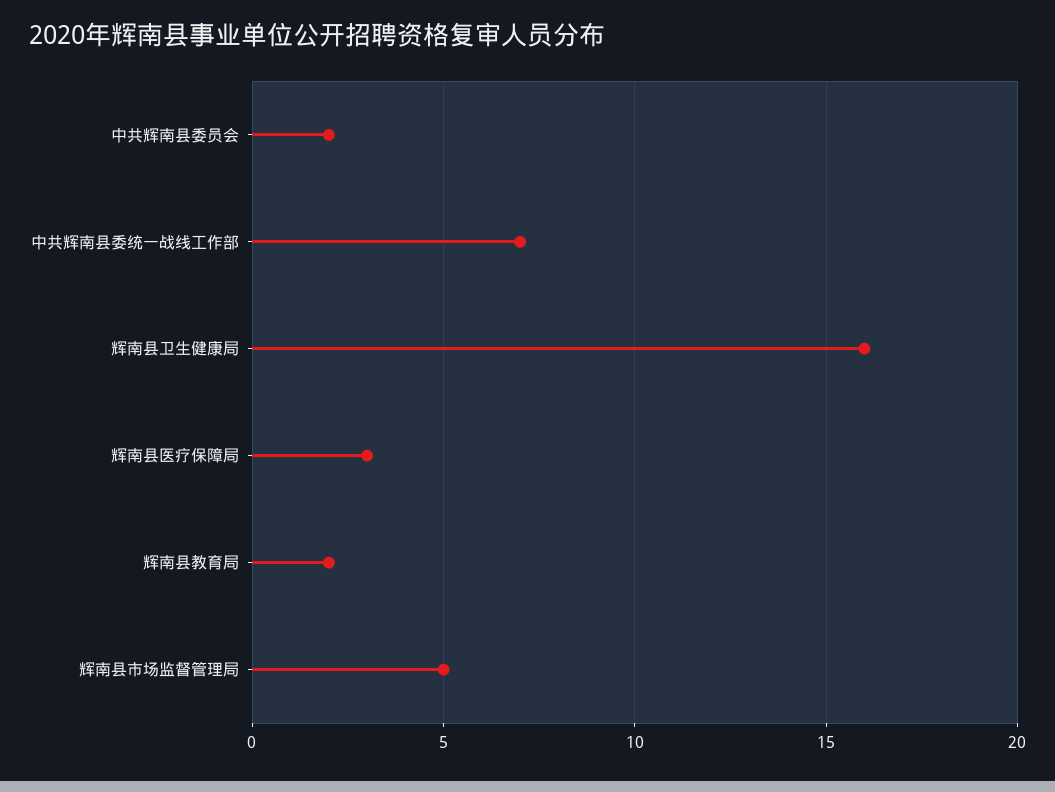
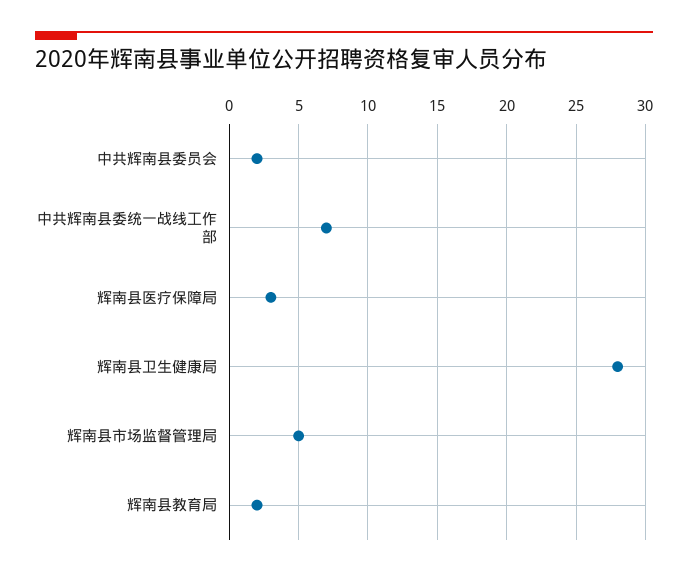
辉南县卫生健康局: 16 -> 28

